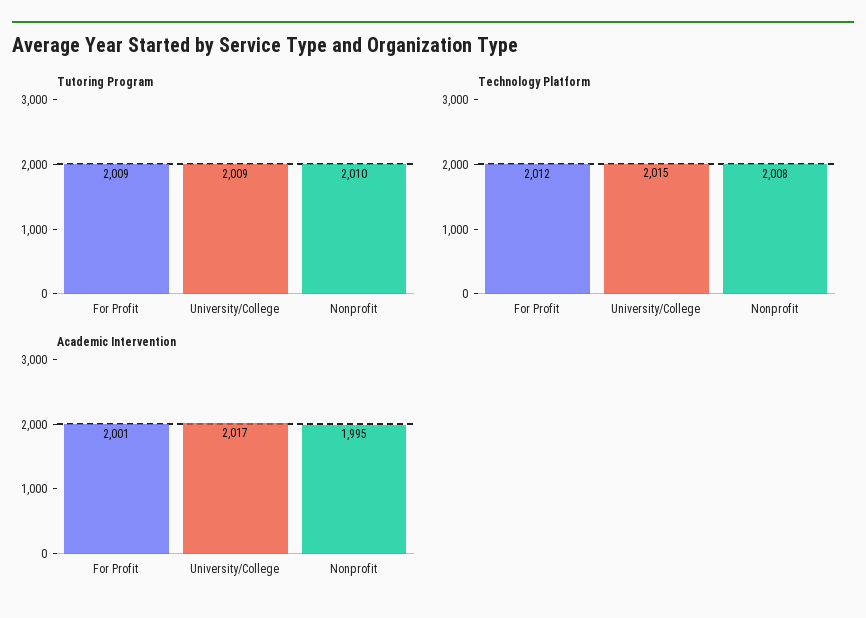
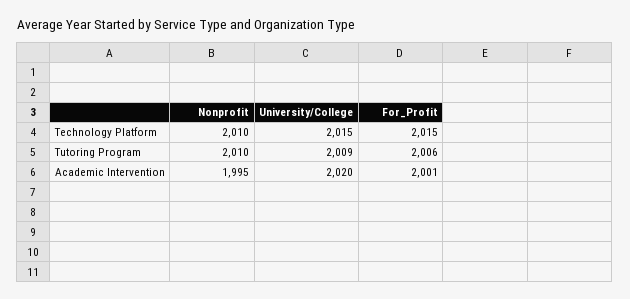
Tutoring Program, For Profit: 2009 -> 2006
Technology Platform, For Profit: 2012 -> 2015
Technology Platform, Nonprofit: 2008 -> 2010
Academic Intervention, University/College: 2017 -> 2020

